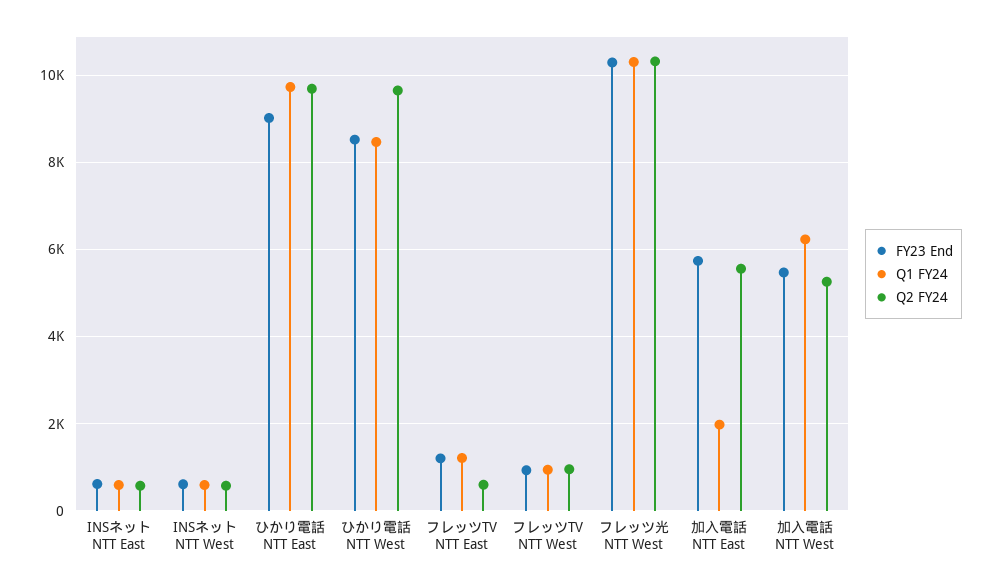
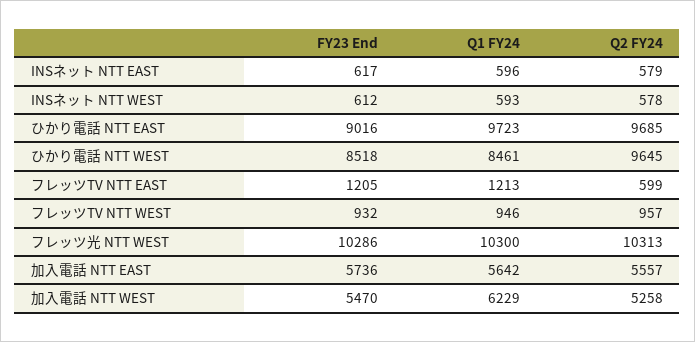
Q1 FY24, 加入電話 NTT East: 2000 -> 5642

